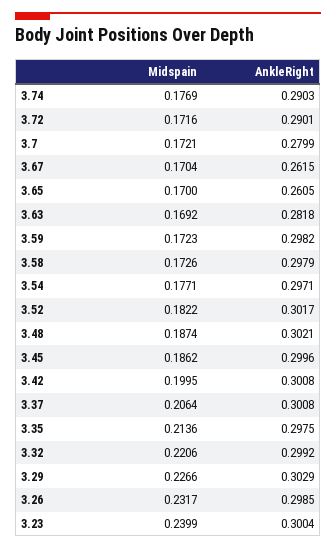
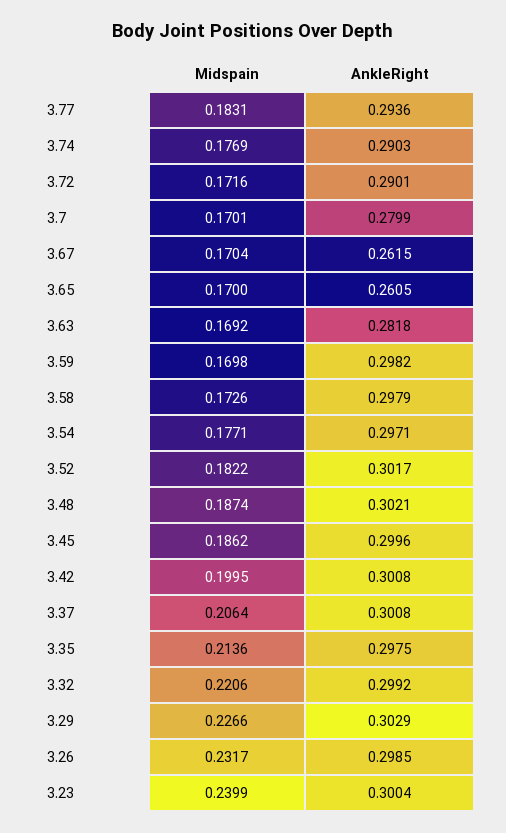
Midspain, 3.7: 0.1721 -> 0.1701
Midspain, 3.59: 0.1723 -> 0.1698
Midspain, 3.77: none -> 0.1831
AnkleRight, 3.77: none -> 0.2936

